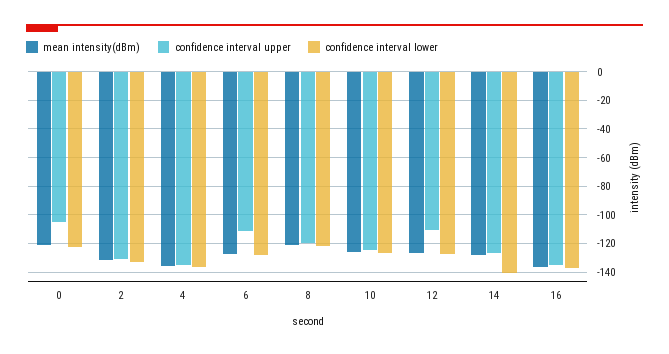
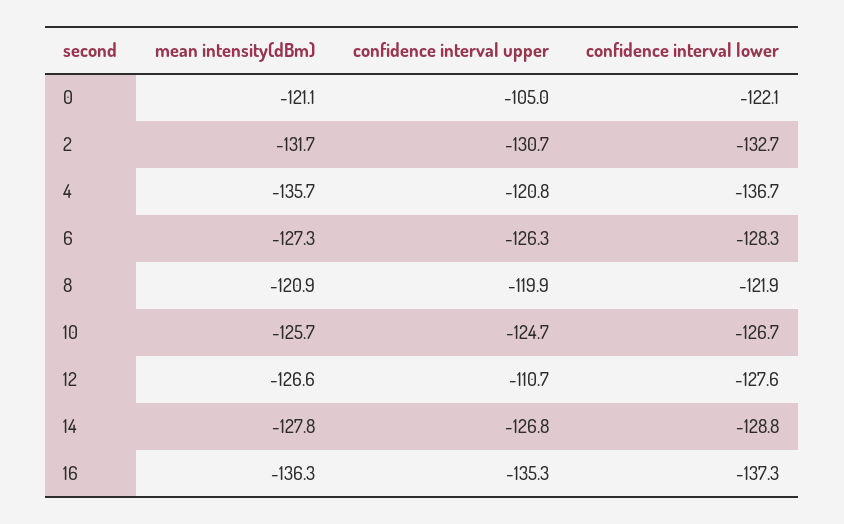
confidence interval upper, 4: -135 -> -120.8
confidence interval upper, 6: -110 -> -126.3
confidence interval lower, 14: -140 -> -128.8

